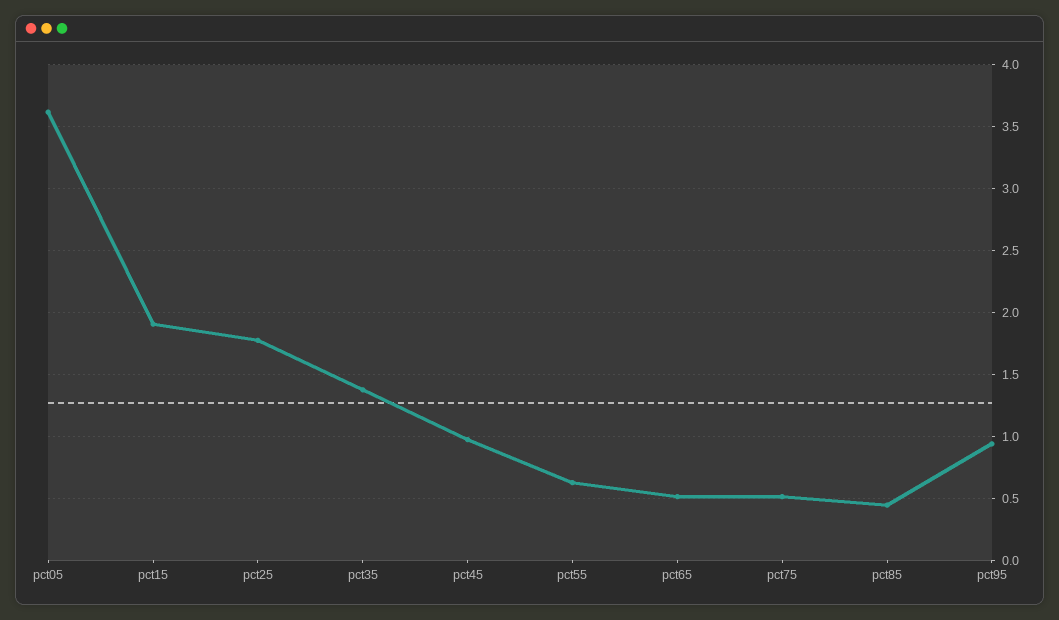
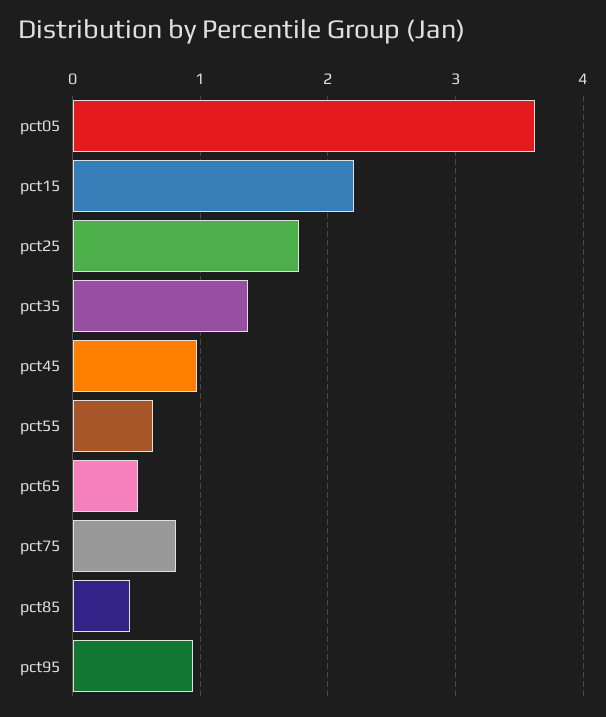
pct15: 1.9 -> 2.2
pct75: 0.5 -> 0.8

